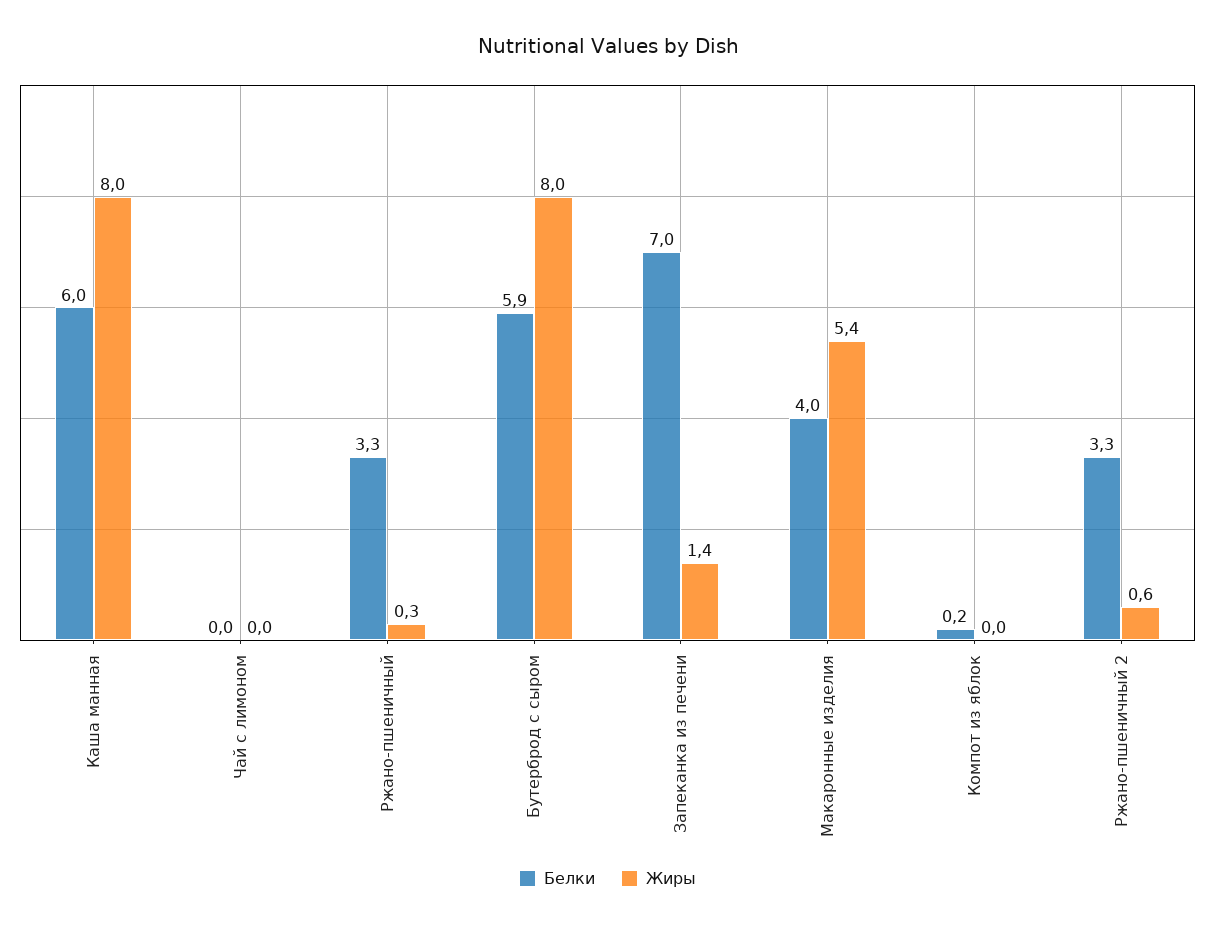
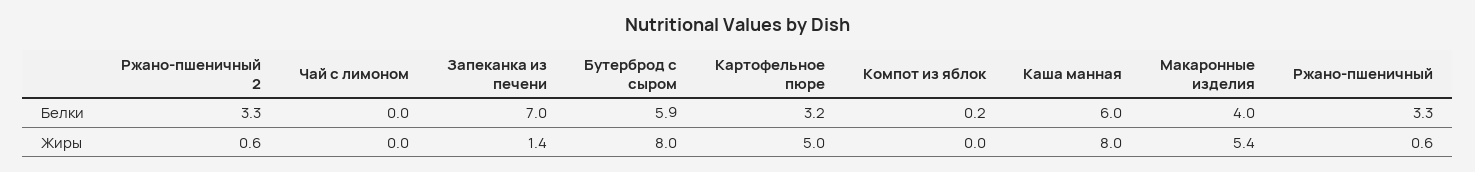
Жиры, Ржано-пшеничный: 0.3 -> 0.6
Белки, Картофельное пюре: none -> 3.2
Жиры, Картофельное пюре: none -> 5

